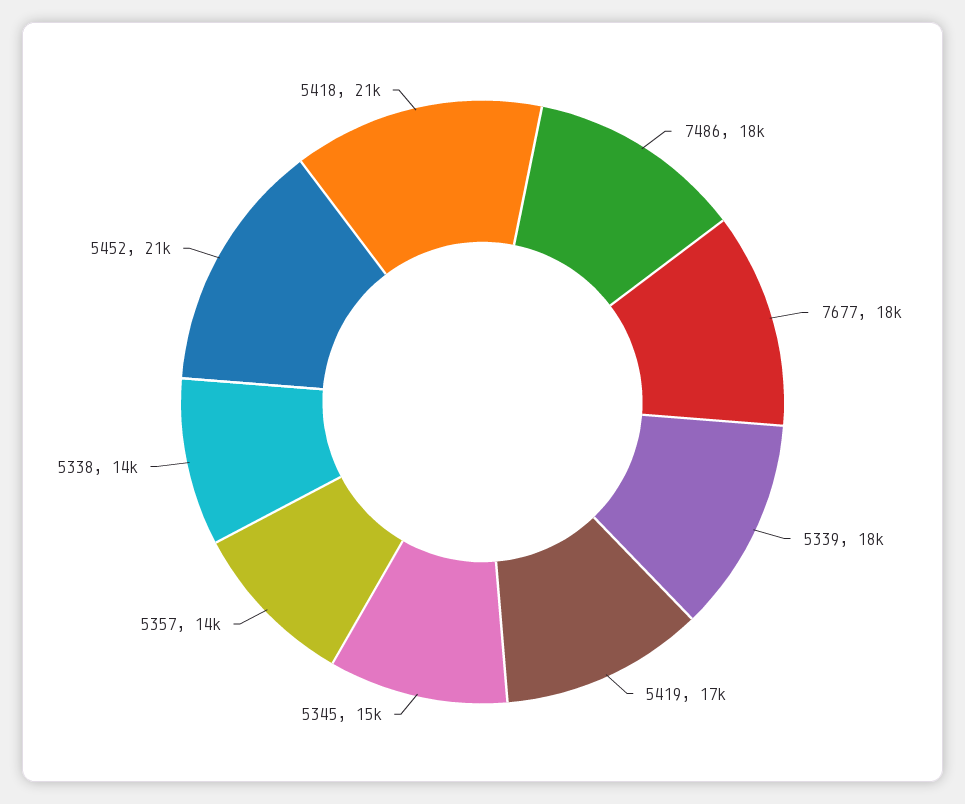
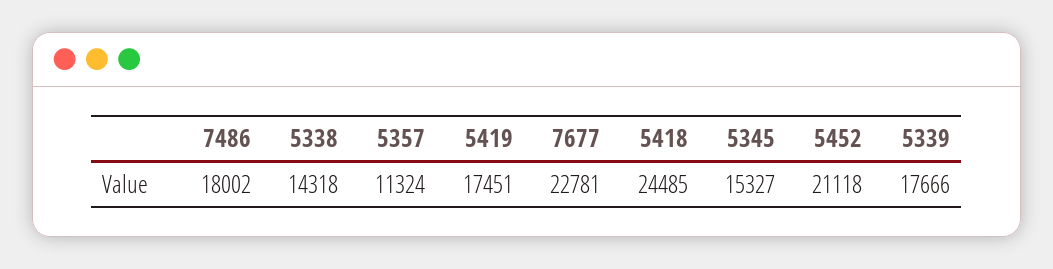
7677: 18000 -> 22781
5357: 14000 -> 11324
5418: 21000 -> 24485

